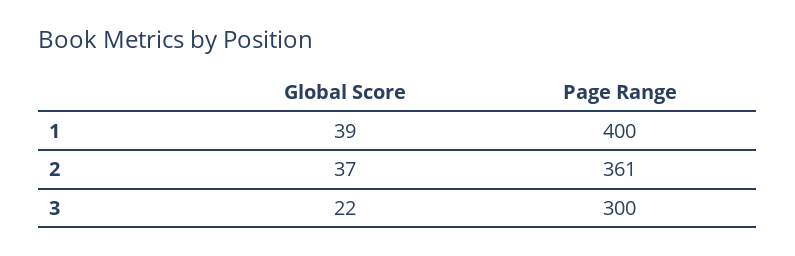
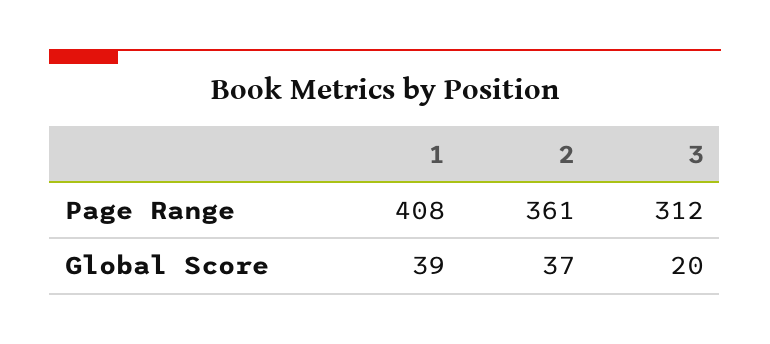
Page Range, 1: 400 -> 408
Global Score, 3: 22 -> 20
Page Range, 3: 300 -> 312

